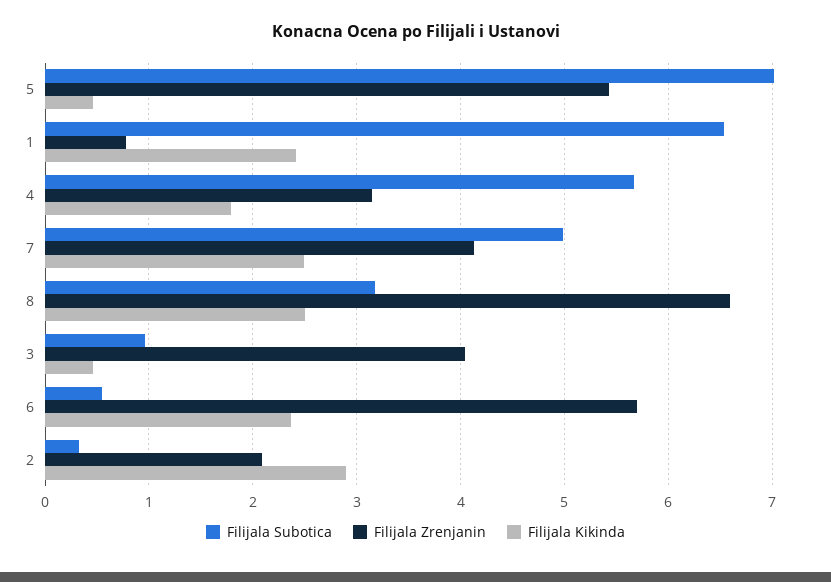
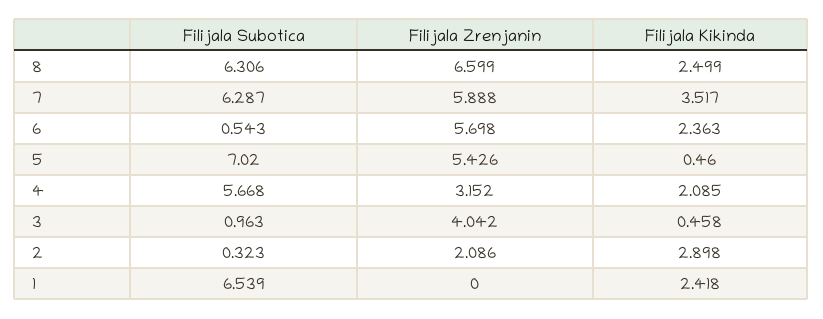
Filijala Zrenjanin, 1: 0.8 -> 0
Filijala Kikinda, 4: 1.8 -> 2.085
Filijala Subotica, 7: 5 -> 6.287
Filijala Zrenjanin, 7: 4.1 -> 5.888
Filijala Kikinda, 7: 2.5 -> 3.517
Filijala Subotica, 8: 3.2 -> 6.306

